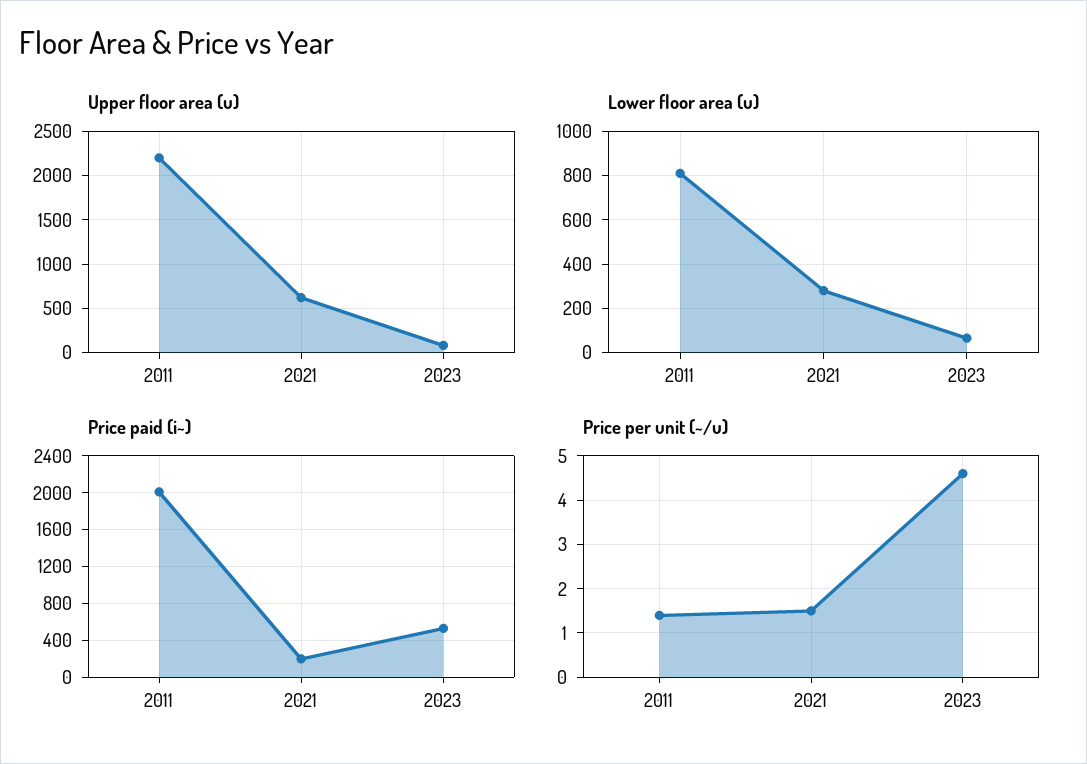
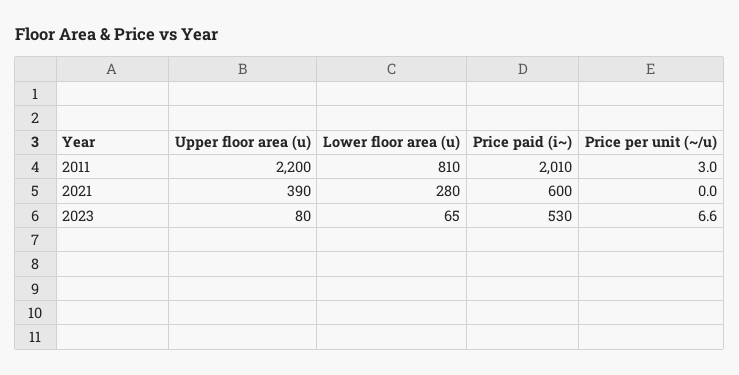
Upper floor area (u), 2021: 600 -> 390
Price paid (i~), 2021: 200 -> 600
Price per unit (~/u), 2011: 1.5 -> 3
Price per unit (~/u), 2021: 1.5 -> 0
Price per unit (~/u), 2023: 4.5 -> 6.6

